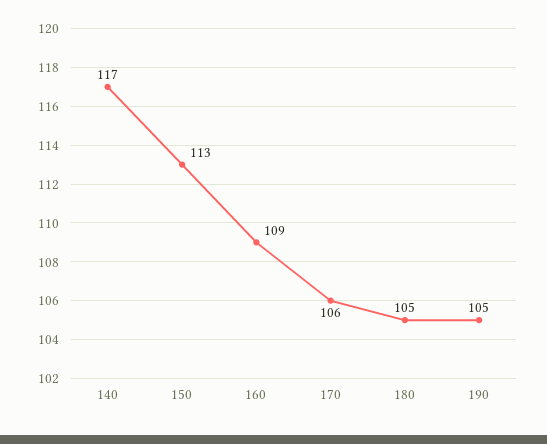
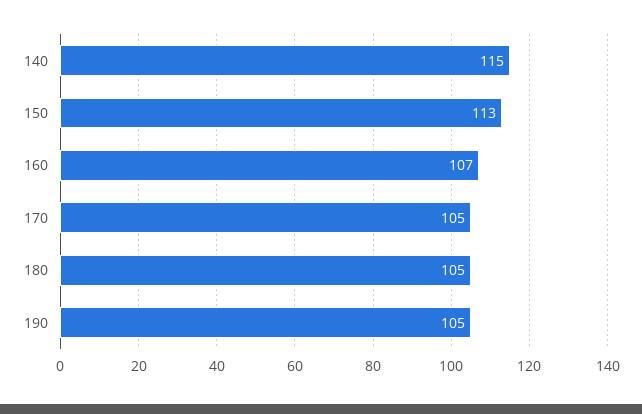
140: 117 -> 115
160: 109 -> 107
170: 106 -> 105

